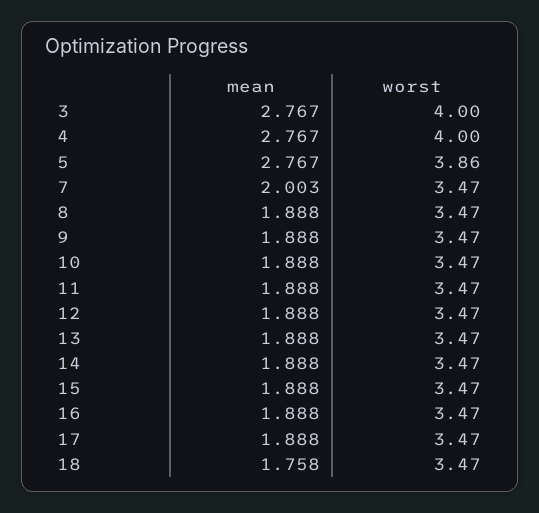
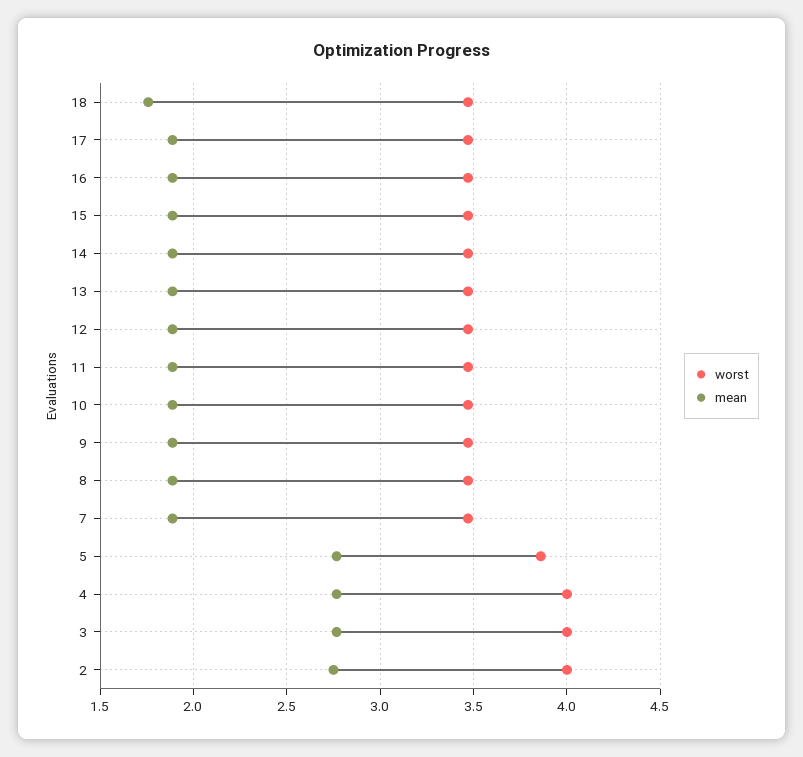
mean, 7: 2.003 -> 1.9
worst, 2: none -> 4
mean, 2: none -> 2.75

